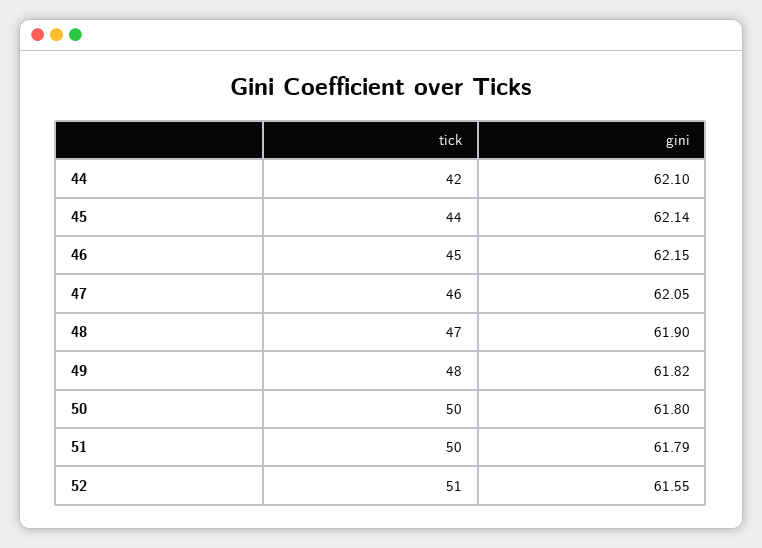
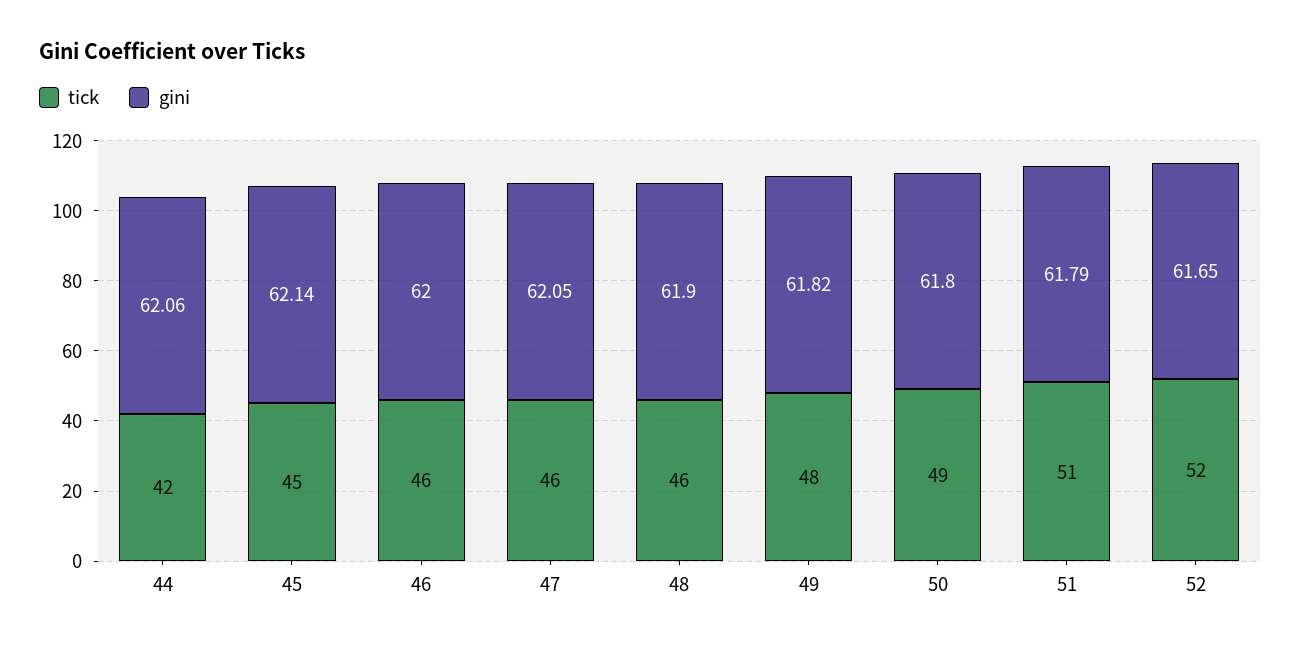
gini, 44: 62.1 -> 62.06
tick, 45: 44 -> 45
tick, 46: 45 -> 46
gini, 46: 62.15 -> 62
tick, 48: 47 -> 46
tick, 50: 50 -> 49
tick, 51: 50 -> 51
tick, 52: 51 -> 52
gini, 52: 61.55 -> 61.65

